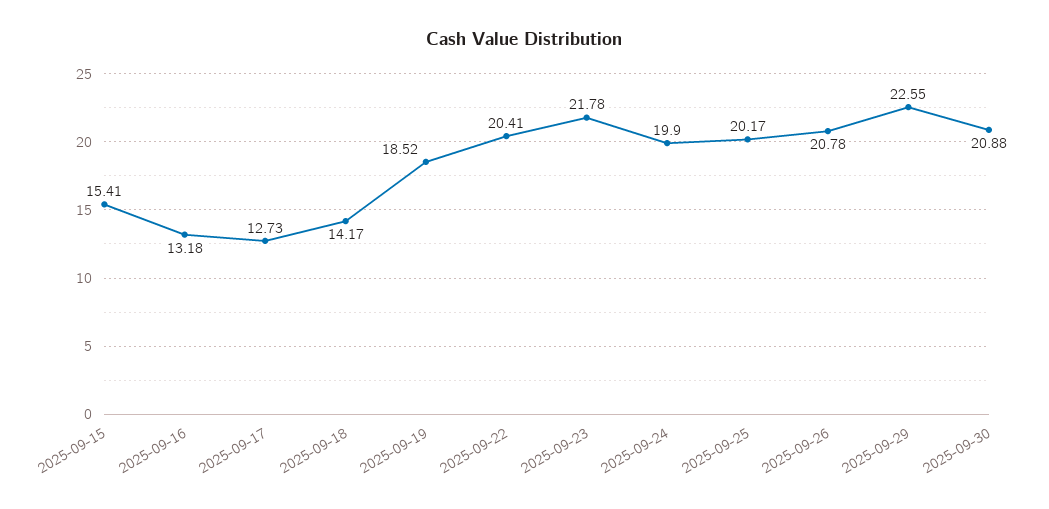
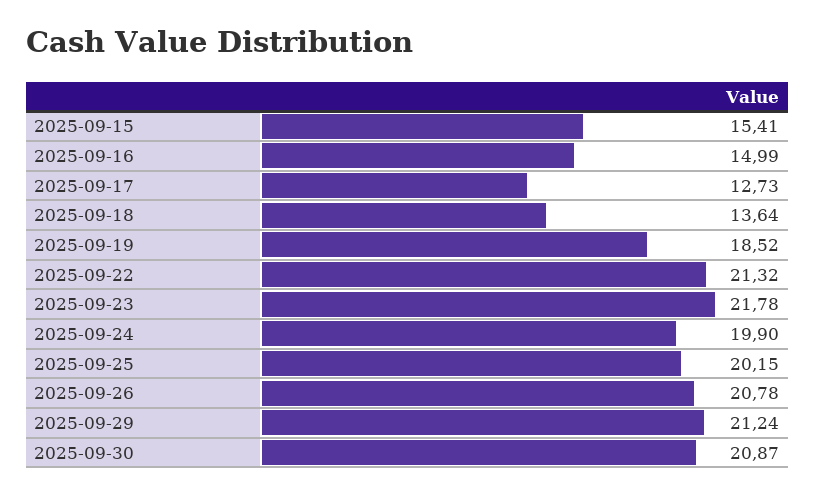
2025-09-16: 13.18 -> 14.99
2025-09-18: 14.17 -> 13.64
2025-09-22: 20.41 -> 21.32
2025-09-25: 20.17 -> 20.15
2025-09-29: 22.55 -> 21.24
2025-09-30: 20.88 -> 20.87

